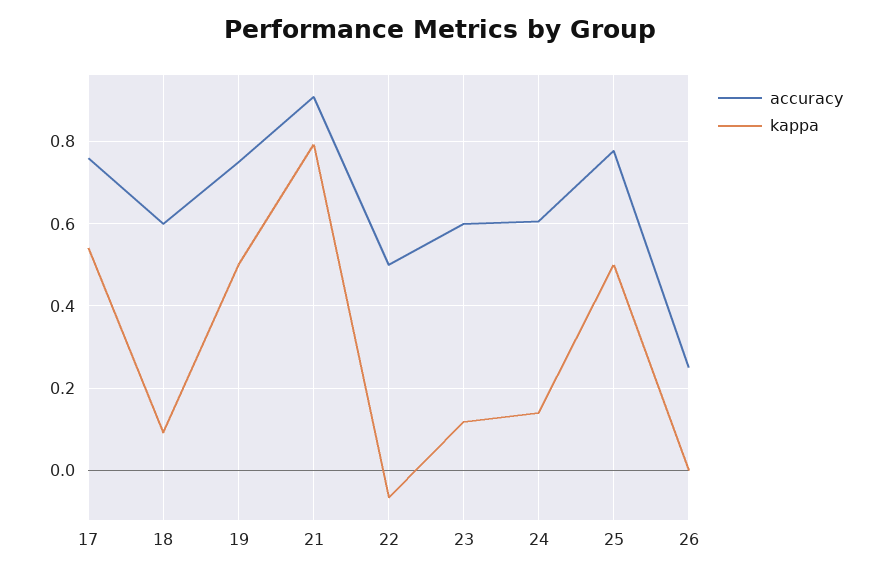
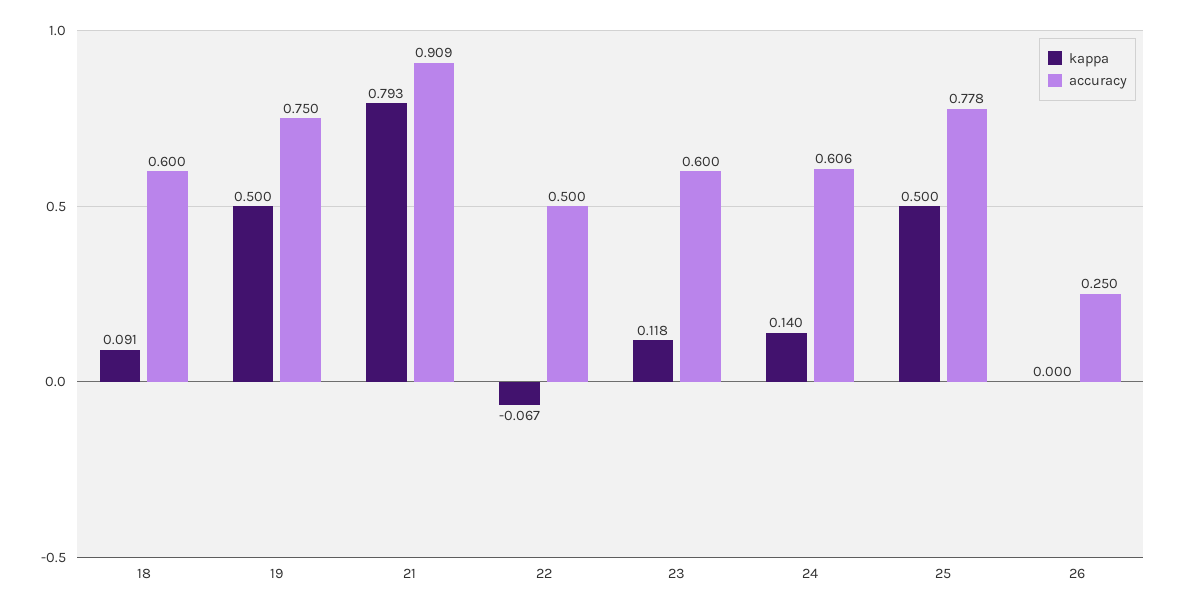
accuracy, 17: 0.76 -> none
kappa, 17: 0.54 -> none

